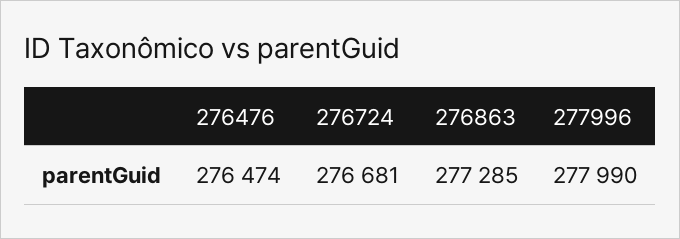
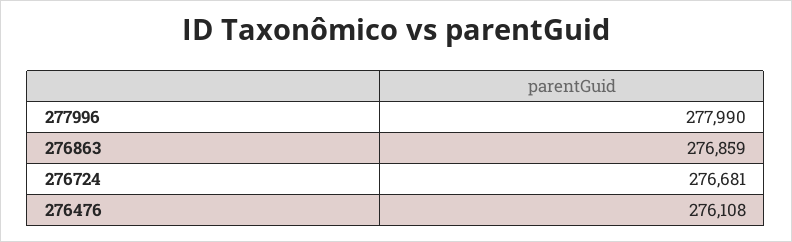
276476: 276474 -> 276108
276863: 277285 -> 276859

